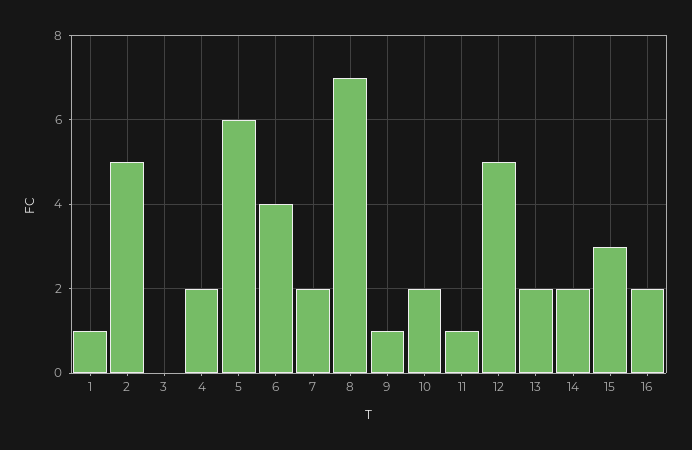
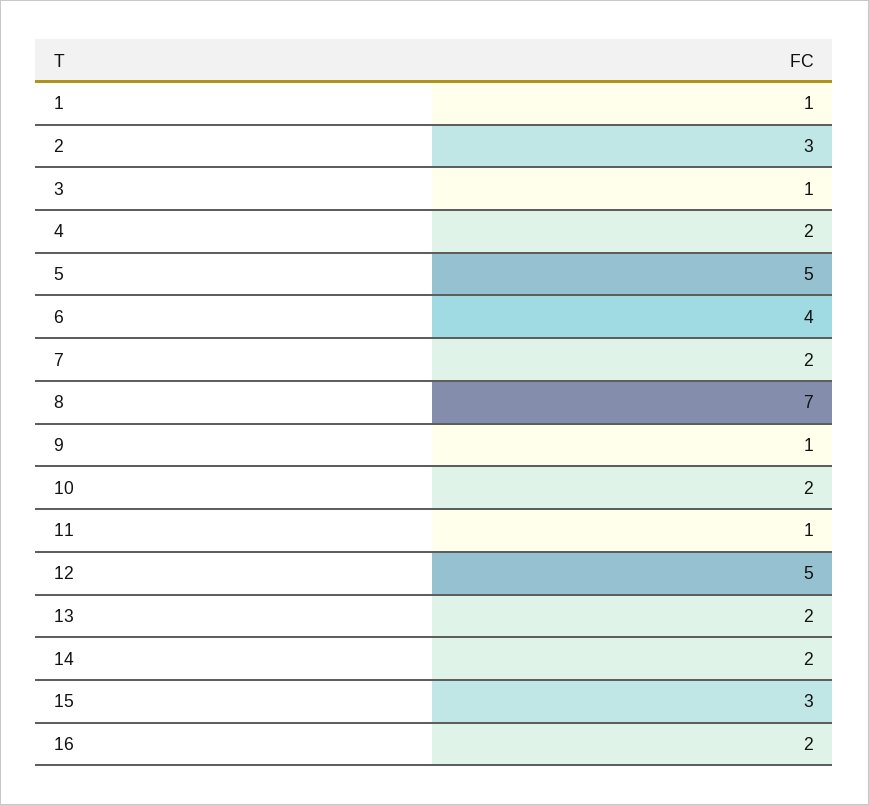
2: 5 -> 3
3: 0 -> 1
5: 6 -> 5

